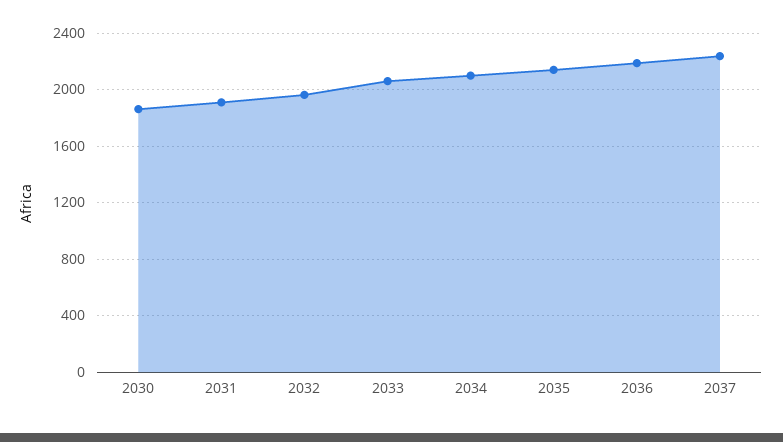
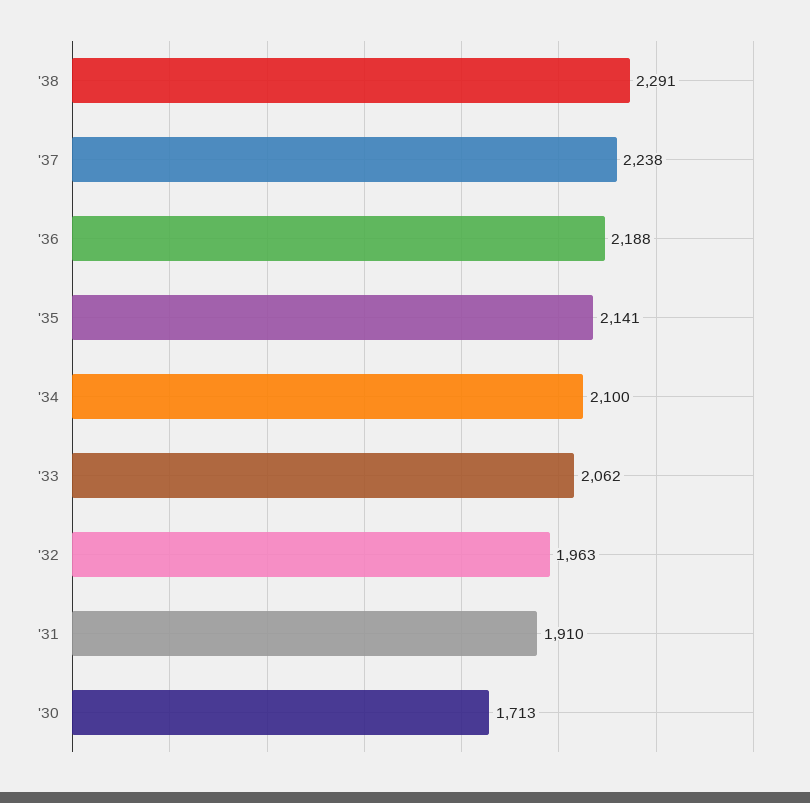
2030: 1850 -> 1713
'38: none -> 2291

